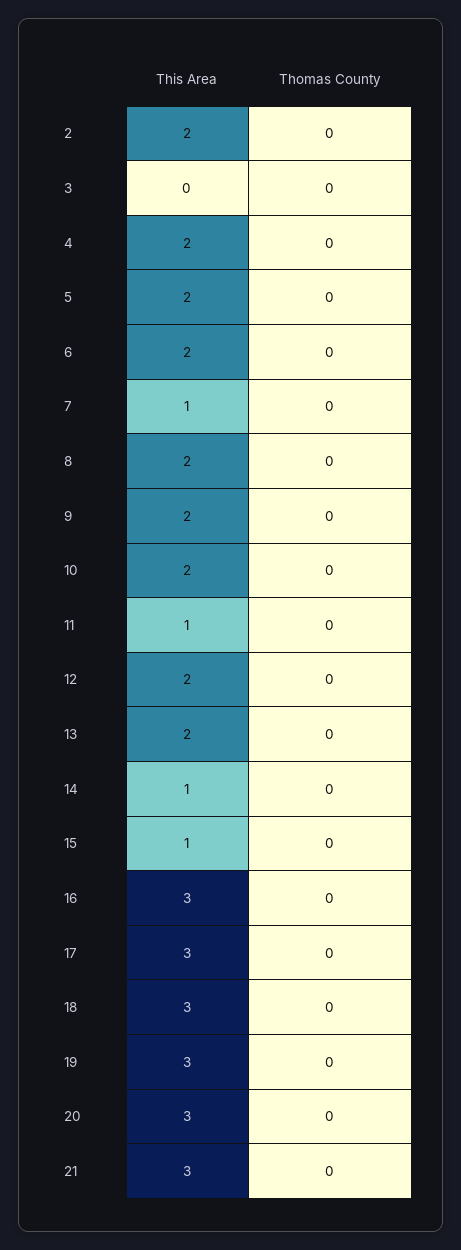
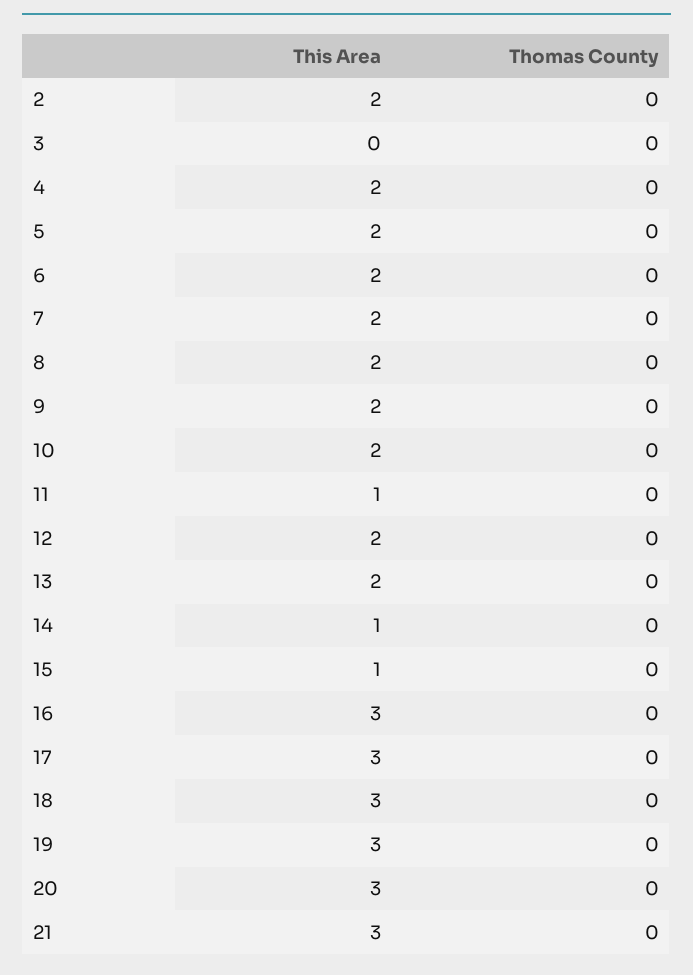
This Area, 7: 1 -> 2

